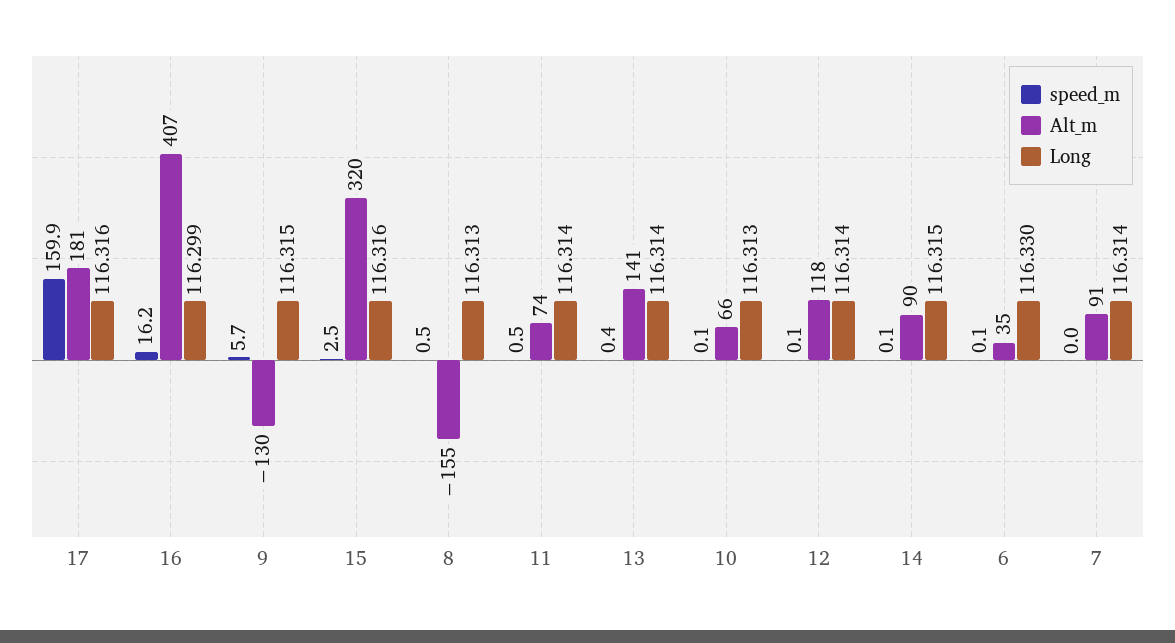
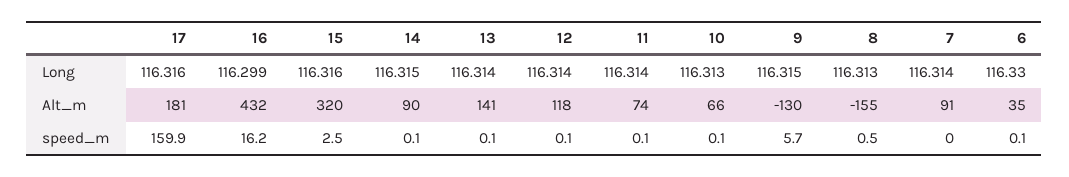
Alt_m, 16: 407 -> 432
speed_m, 11: 0.5 -> 0.1
speed_m, 13: 0.4 -> 0.1

